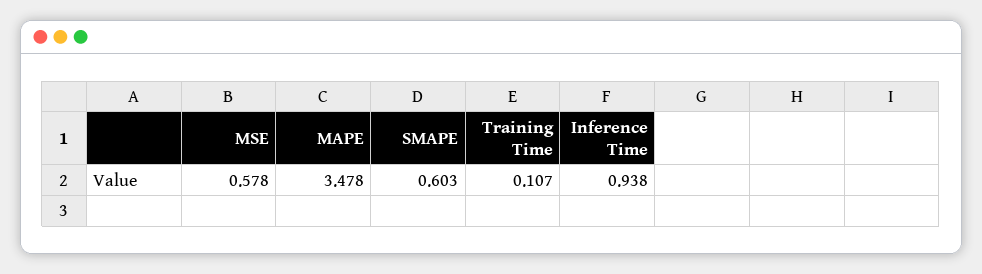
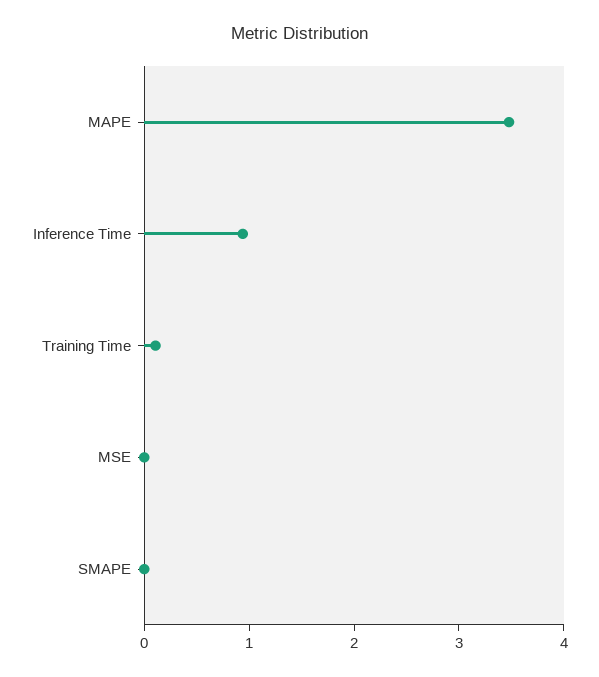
MSE: 0.578 -> 0
SMAPE: 0.603 -> 0

